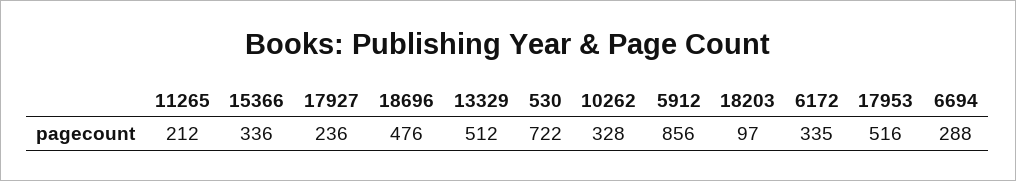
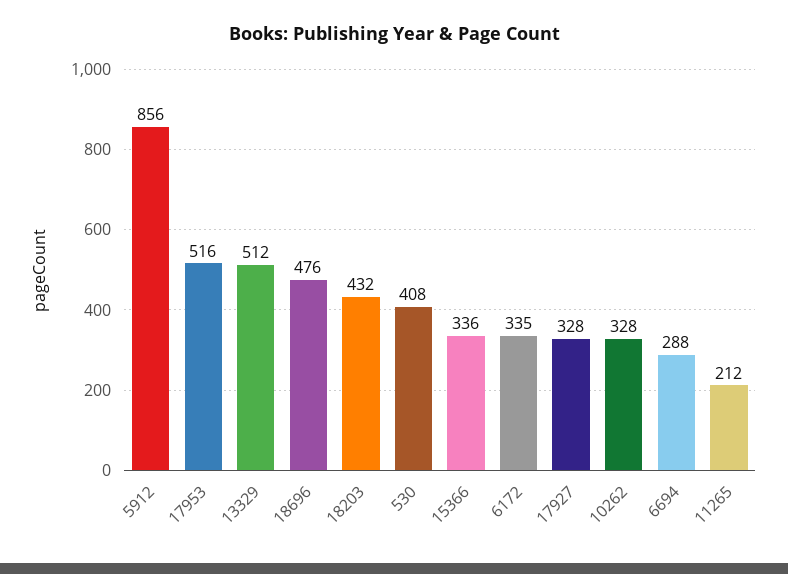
17927: 236 -> 328
530: 722 -> 408
18203: 97 -> 432

